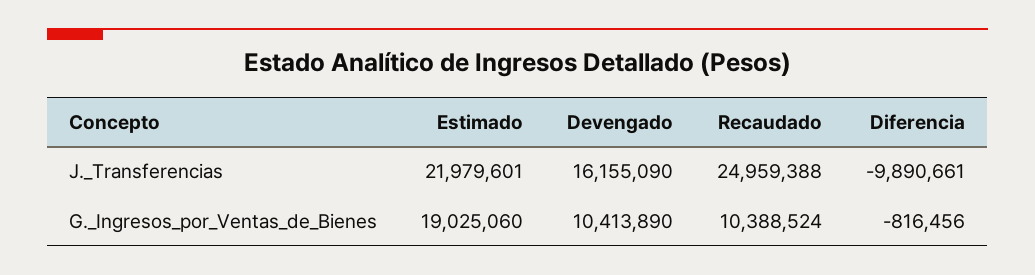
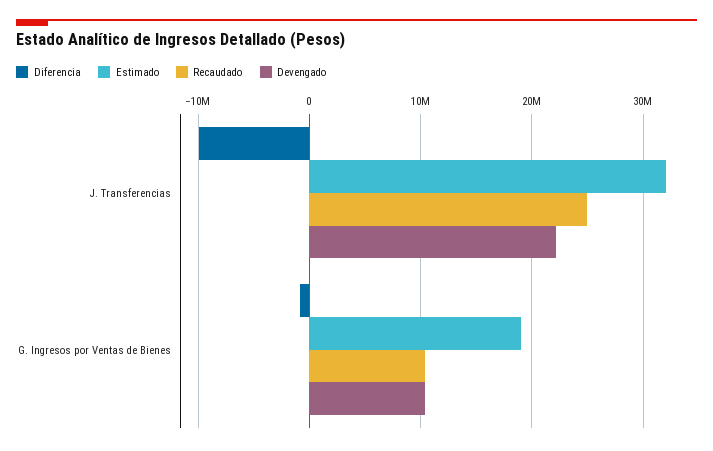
Estimado, J._Transferencias: 21979601 -> 32000000
Devengado, J._Transferencias: 16155090 -> 22000000

